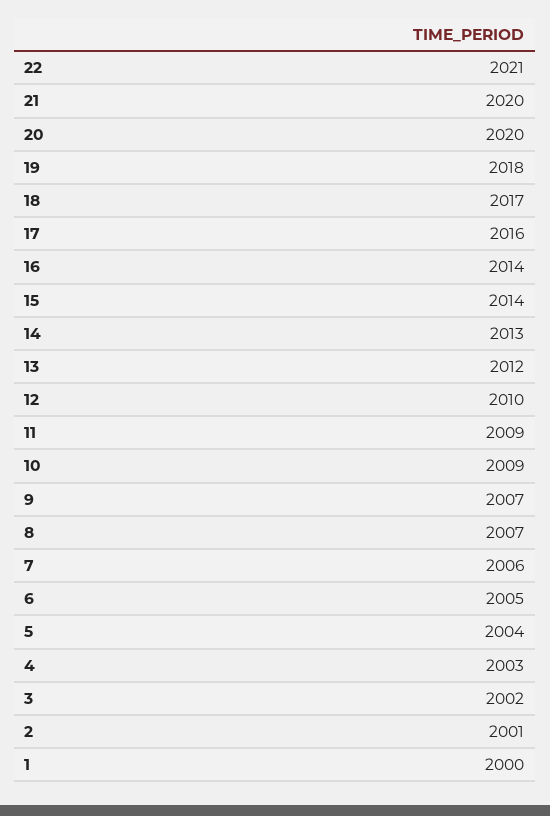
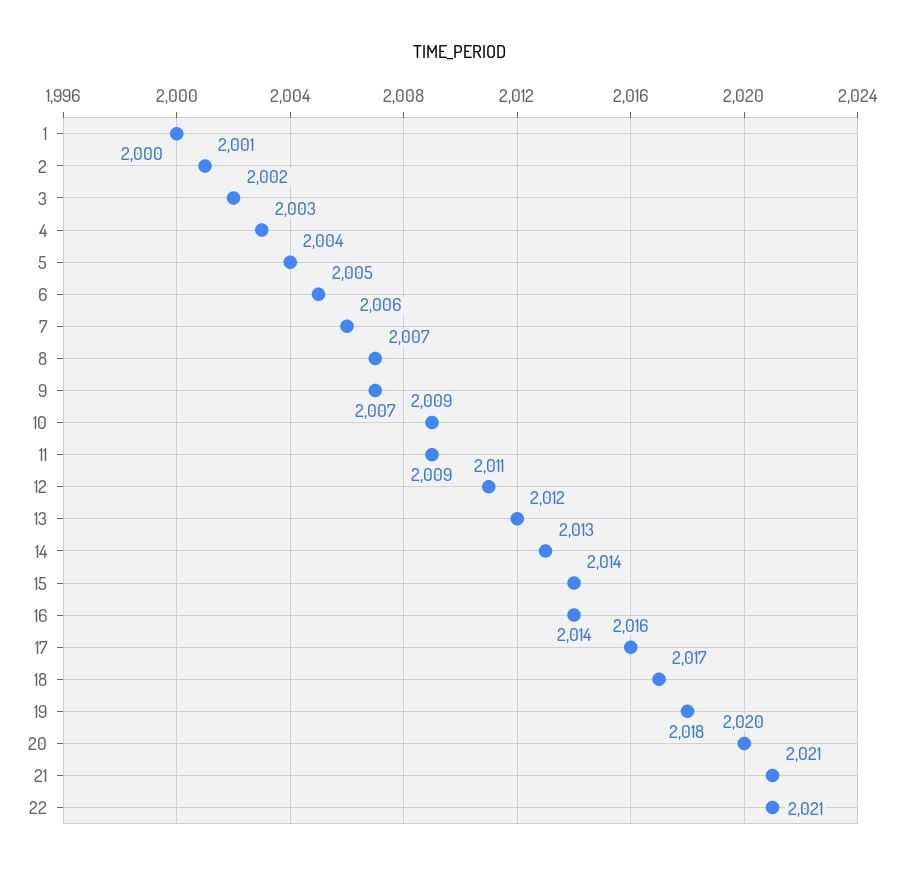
21: 2020 -> 2021
12: 2010 -> 2011

